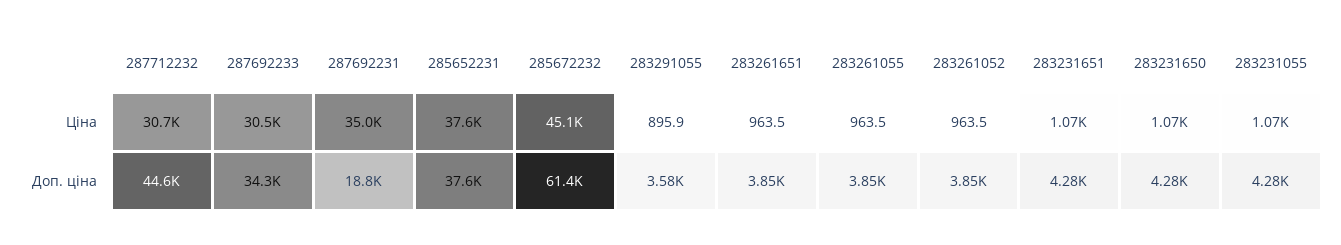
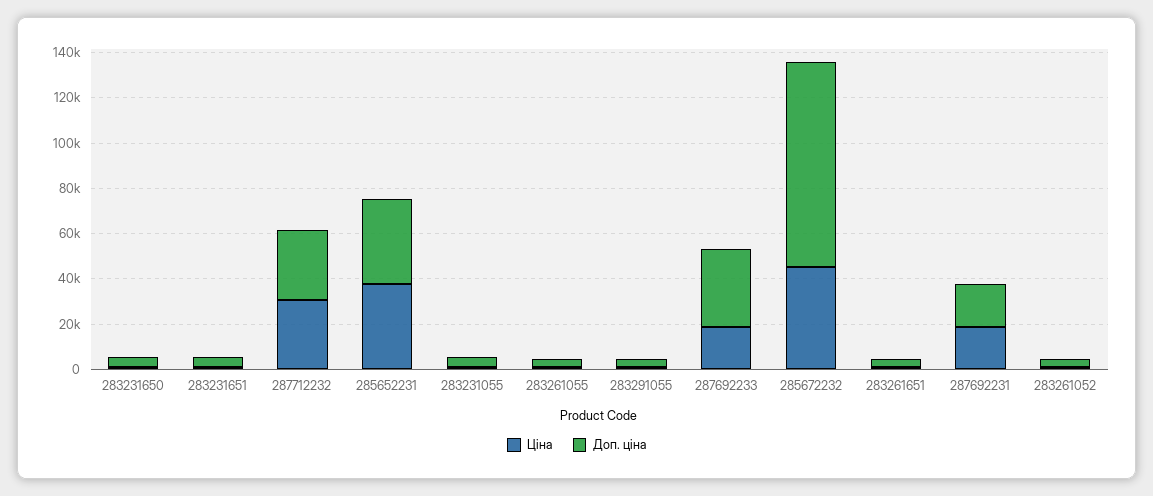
Ціна, 287692233: 30500 -> 20000
Ціна, 287692231: 35000 -> 20000
Доп. ціна, 287712232: 44600 -> 30000
Доп. ціна, 285672232: 61400 -> 90000

